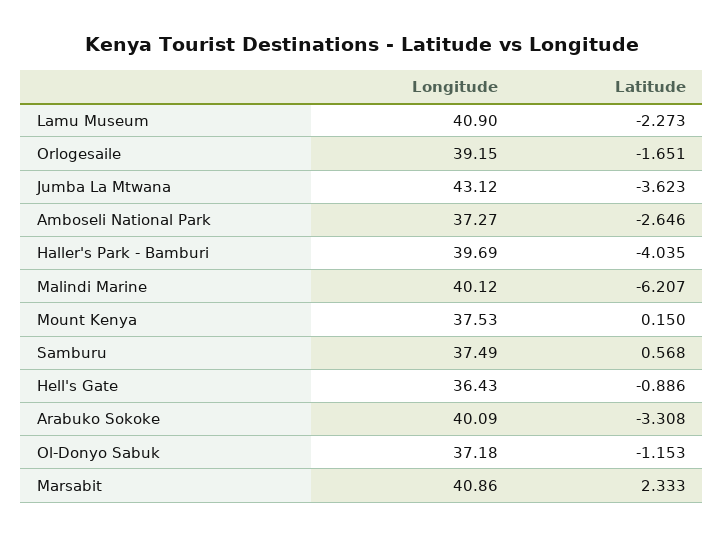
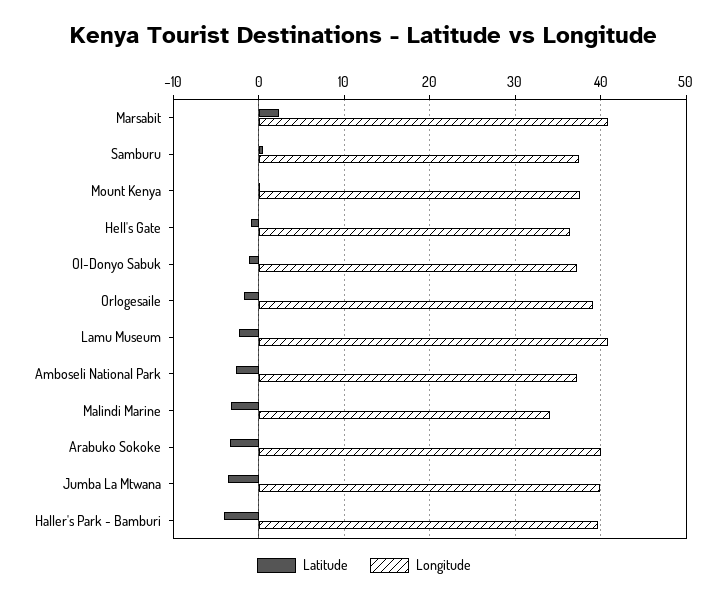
Longitude, Jumba La Mtwana: 43.12 -> 40
Longitude, Malindi Marine: 40.12 -> 34
Latitude, Malindi Marine: -6.207 -> -3

